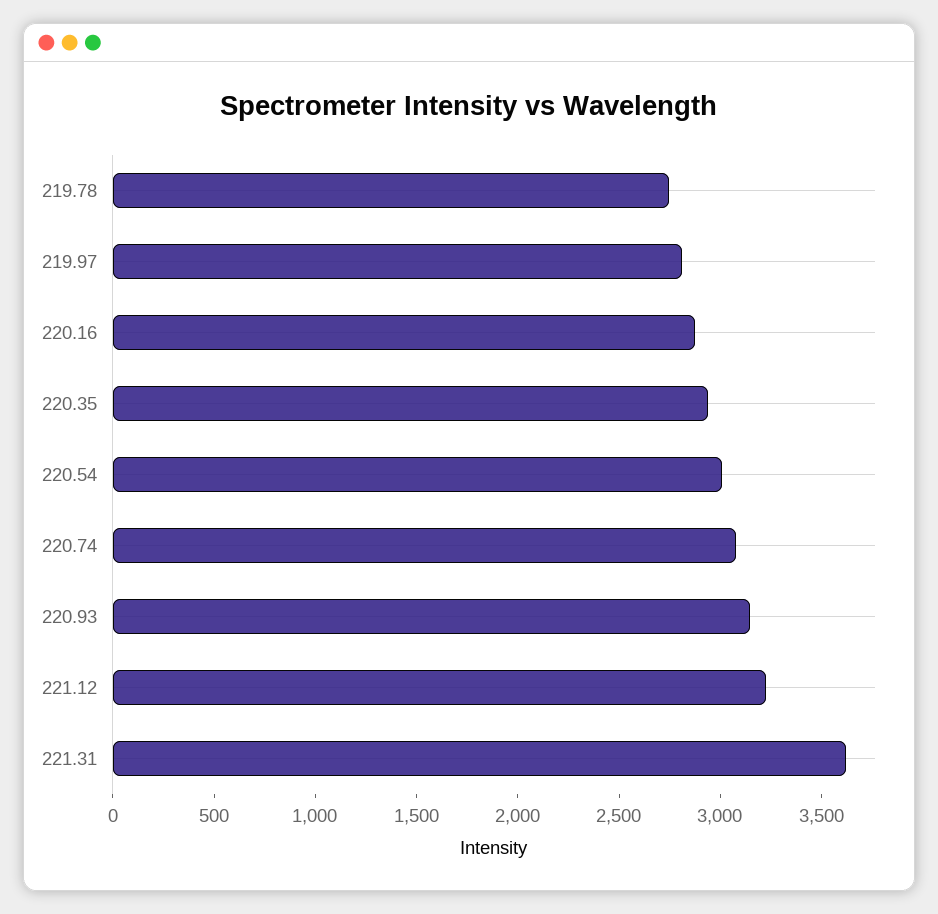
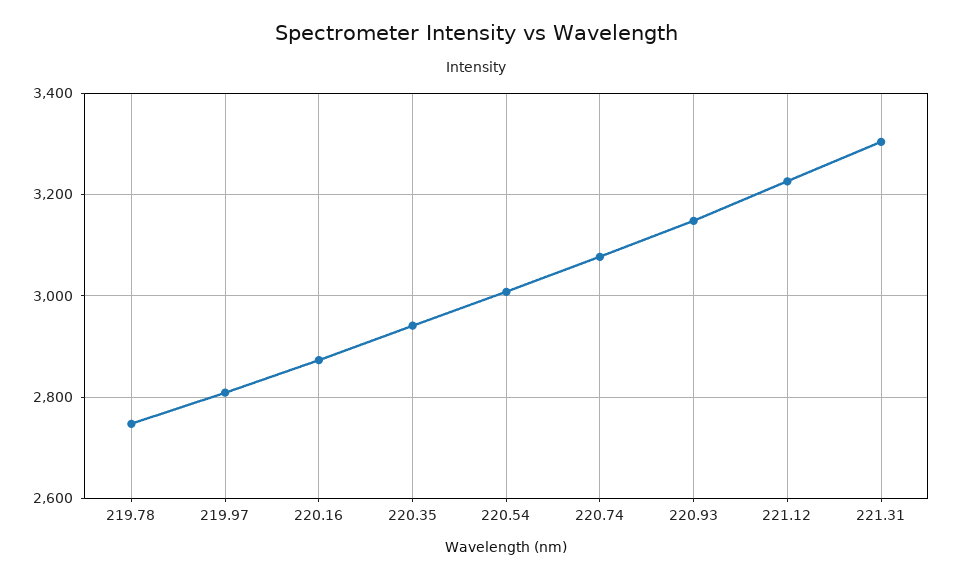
221.31: 3600 -> 3300

